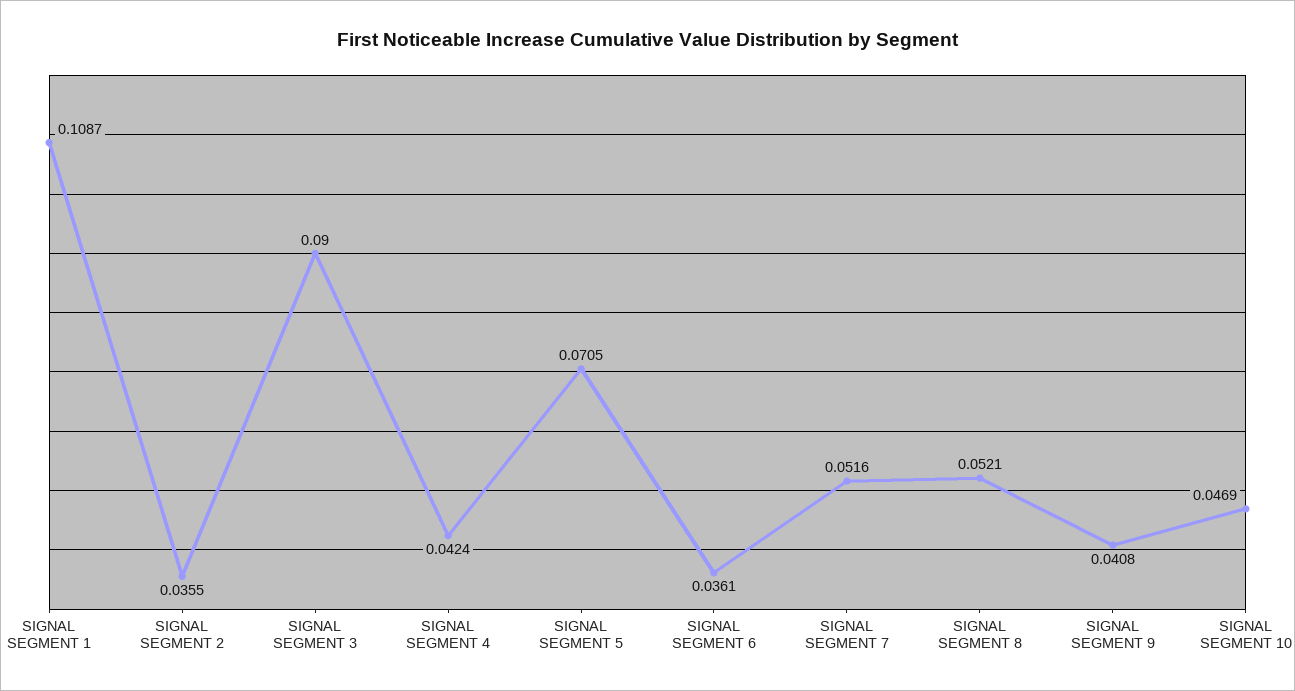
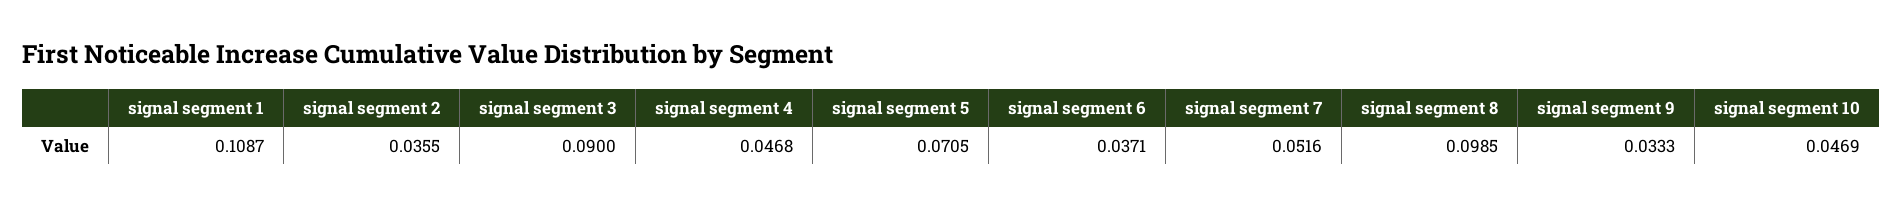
SIGNAL SEGMENT 4: 0.0424 -> 0.0468
SIGNAL SEGMENT 6: 0.0361 -> 0.0371
SIGNAL SEGMENT 8: 0.0521 -> 0.0985
SIGNAL SEGMENT 9: 0.0408 -> 0.0333

